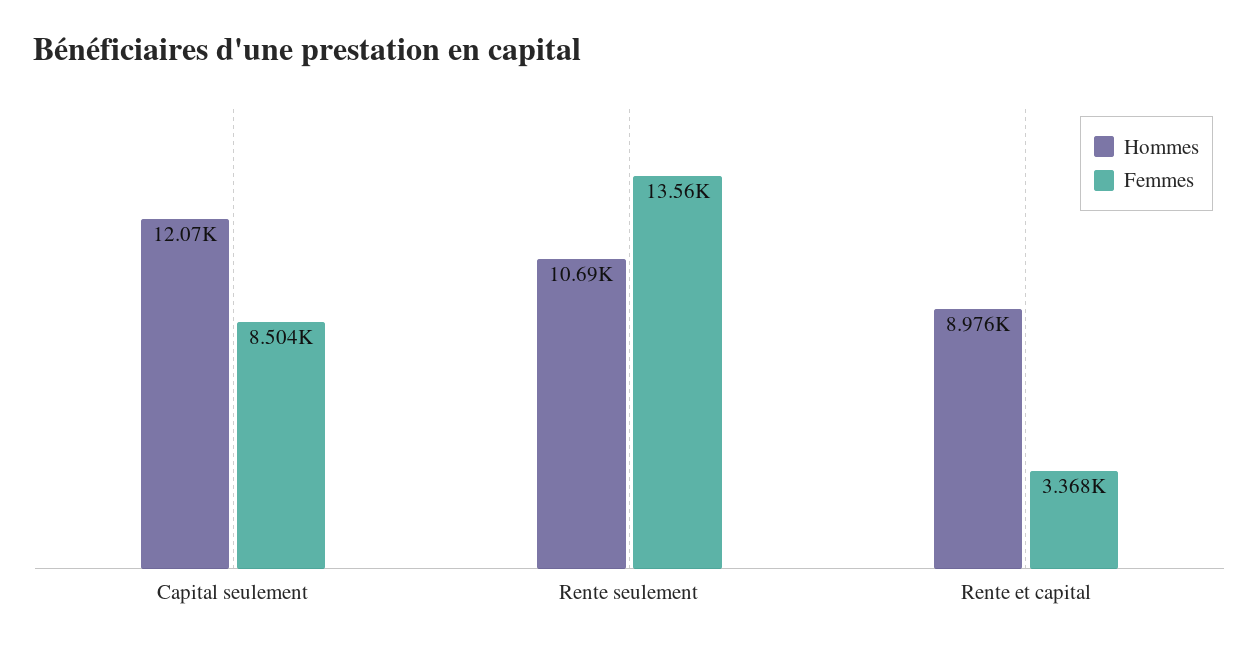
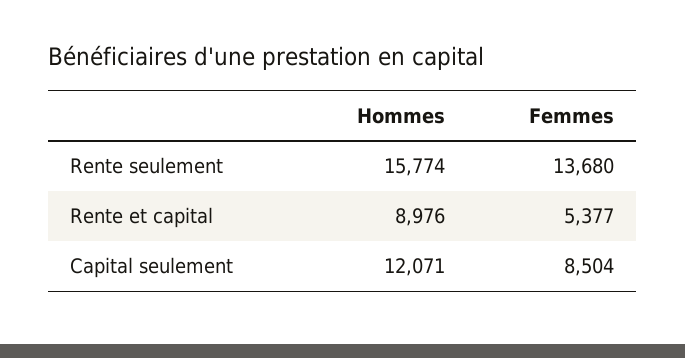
Hommes, Rente seulement: 10690 -> 15774
Femmes, Rente seulement: 13560 -> 13680
Femmes, Rente et capital: 3368 -> 5377

